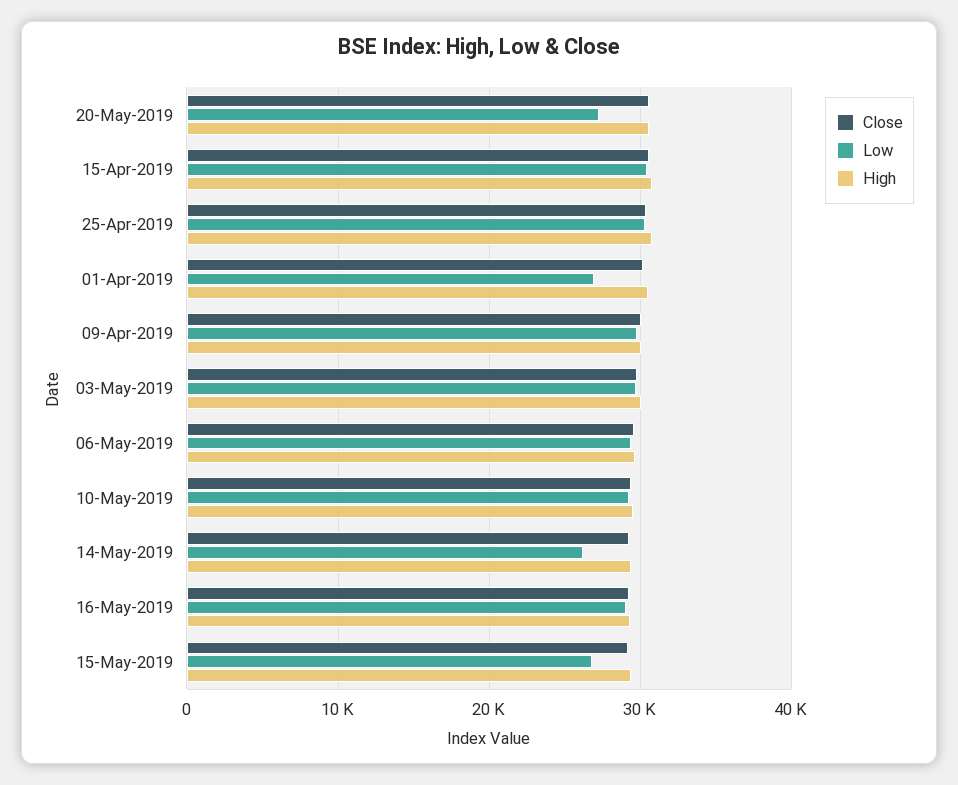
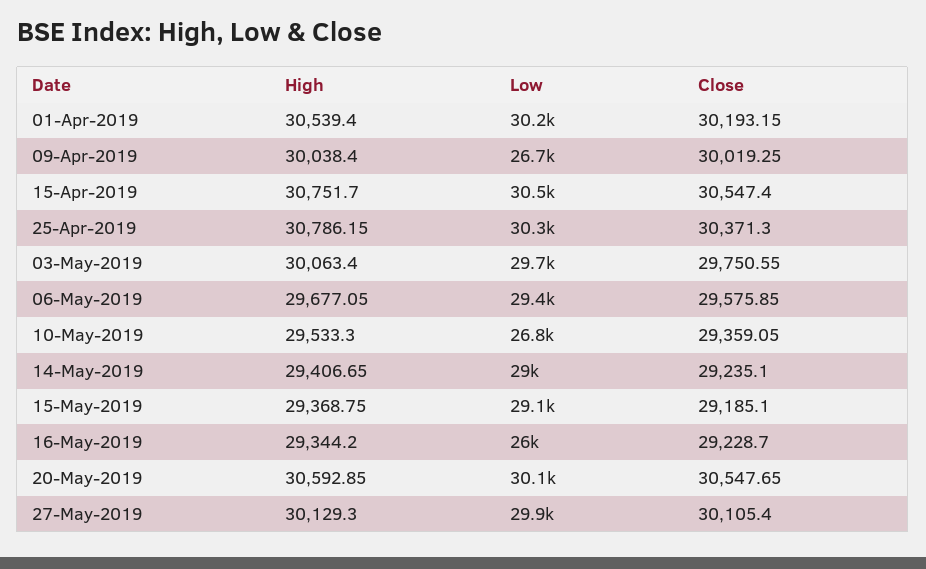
Low, 20-May-2019: 27000 -> 30100
Low, 01-Apr-2019: 27000 -> 30200
Low, 09-Apr-2019: 30000 -> 26700
Low, 10-May-2019: 29000 -> 26800
Low, 14-May-2019: 26000 -> 29000
Low, 16-May-2019: 29000 -> 26000
Low, 15-May-2019: 27000 -> 29100
High, 27-May-2019: none -> 30129.3
Low, 27-May-2019: none -> 29900
Close, 27-May-2019: none -> 30105.4

